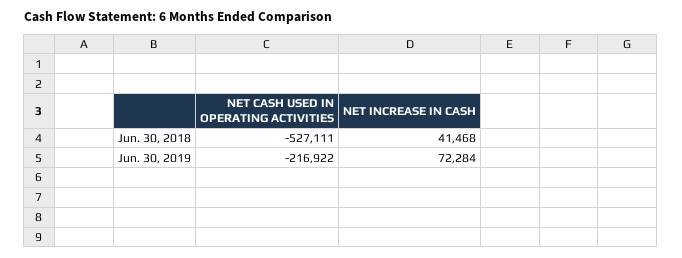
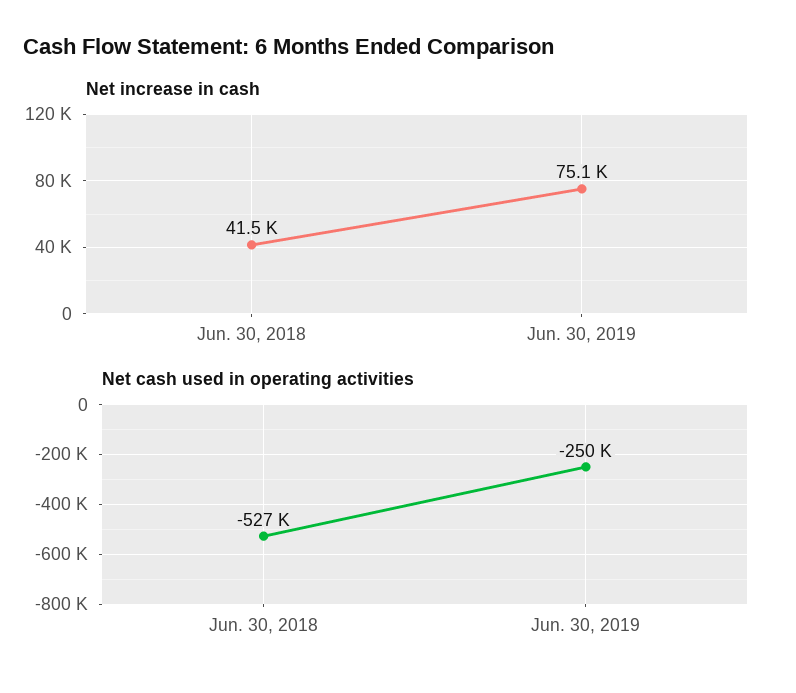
NET CASH USED IN OPERATING ACTIVITIES, Jun. 30, 2019: -216922 -> -250000
NET INCREASE IN CASH, Jun. 30, 2019: 72284 -> 75100

